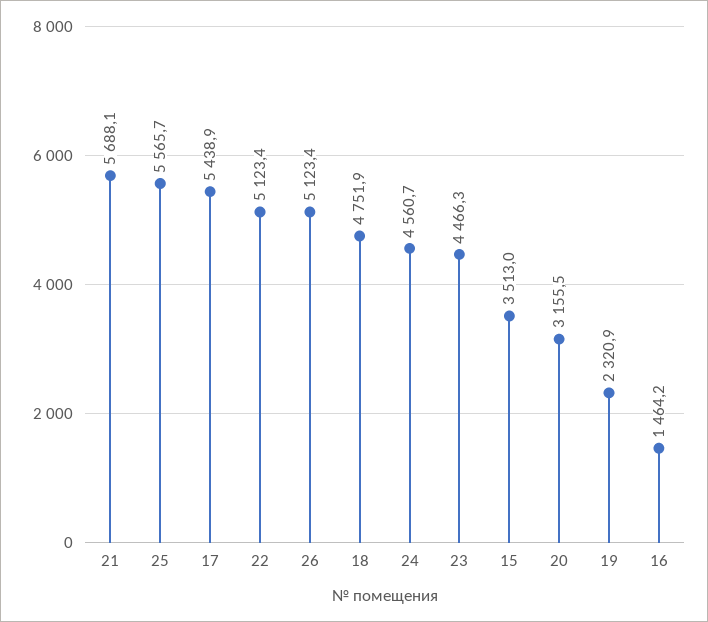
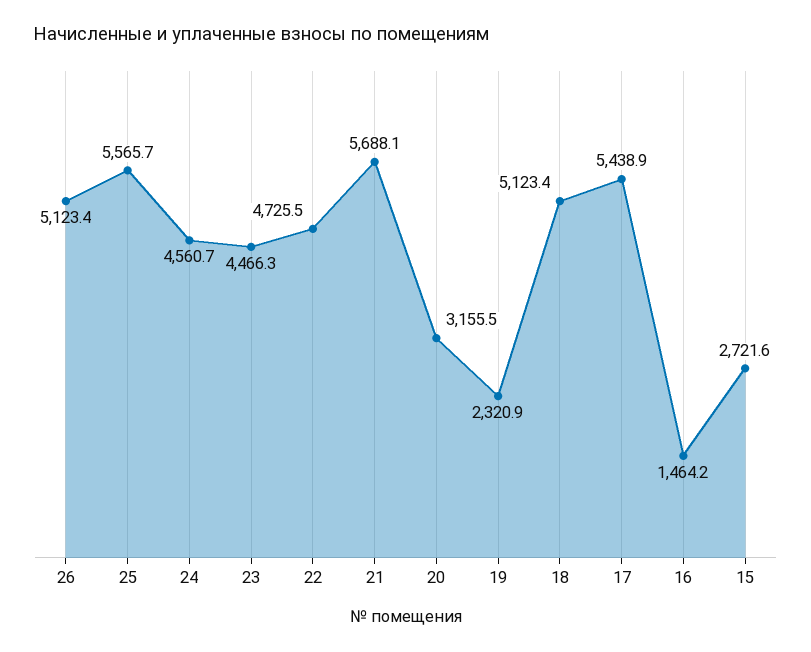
22: 5123.4 -> 4725.5
18: 4751.9 -> 5123.4
15: 3513 -> 2721.6

